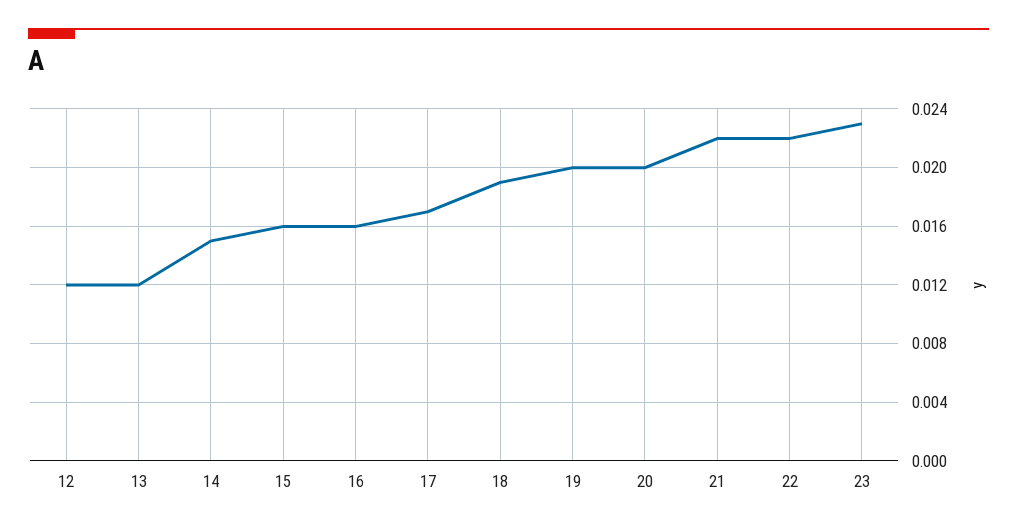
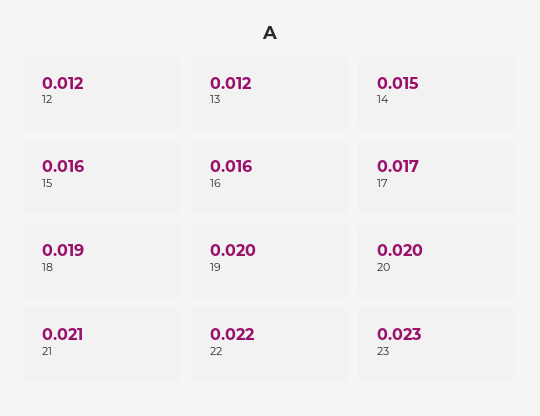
21: 0.022 -> 0.021

